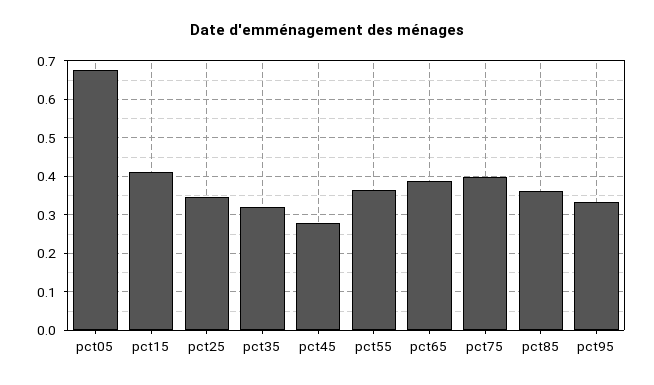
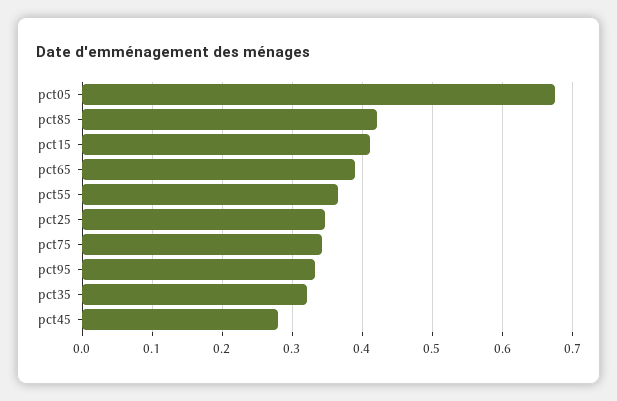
pct75: 0.4 -> 0.34
pct85: 0.36 -> 0.42

